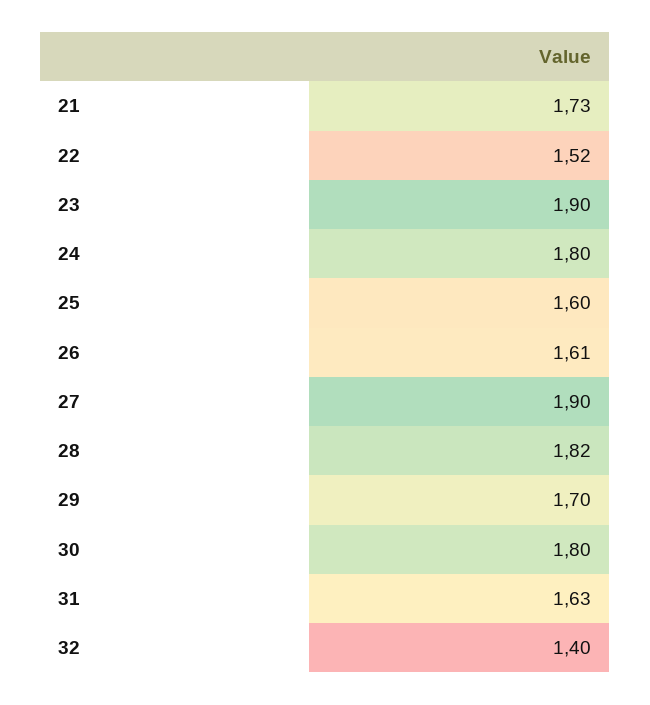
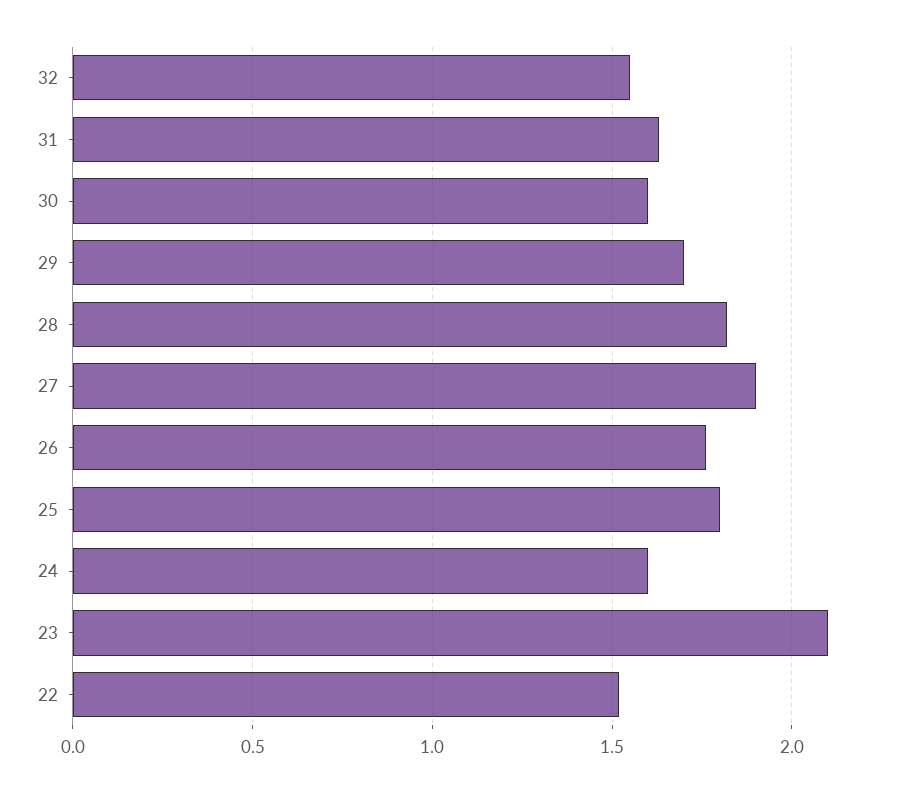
21: 1.73 -> none
23: 1.9 -> 2.1
24: 1.8 -> 1.6
25: 1.6 -> 1.8
26: 1.61 -> 1.75
30: 1.8 -> 1.6
32: 1.4 -> 1.55

